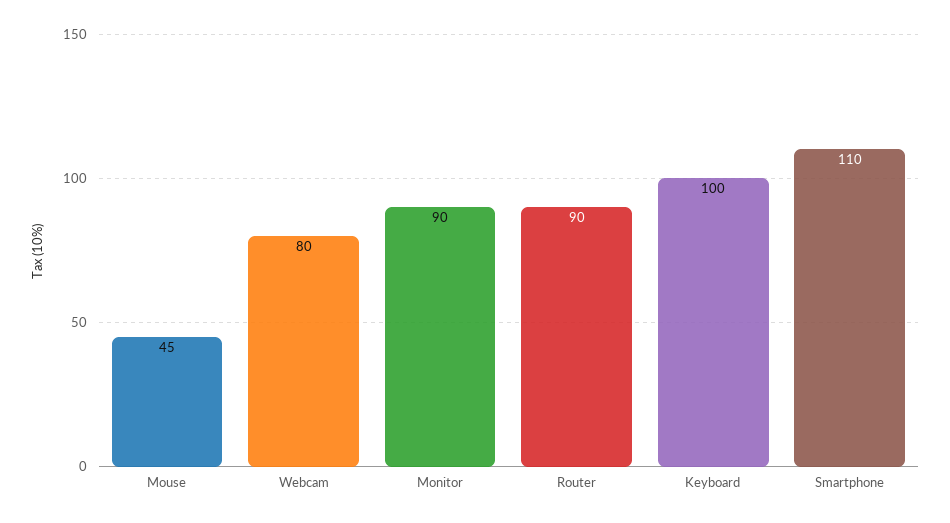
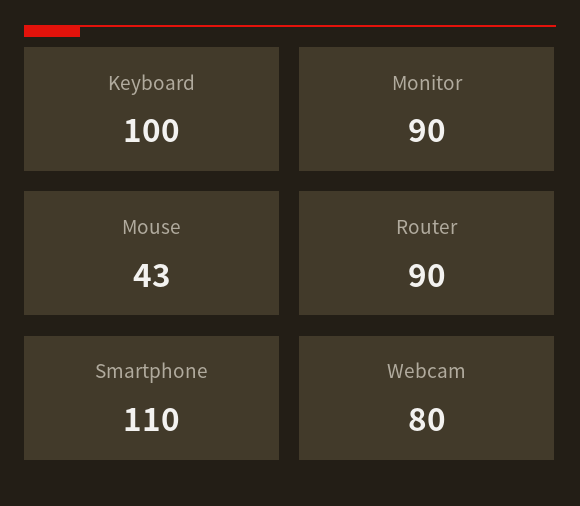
Mouse: 45 -> 43

